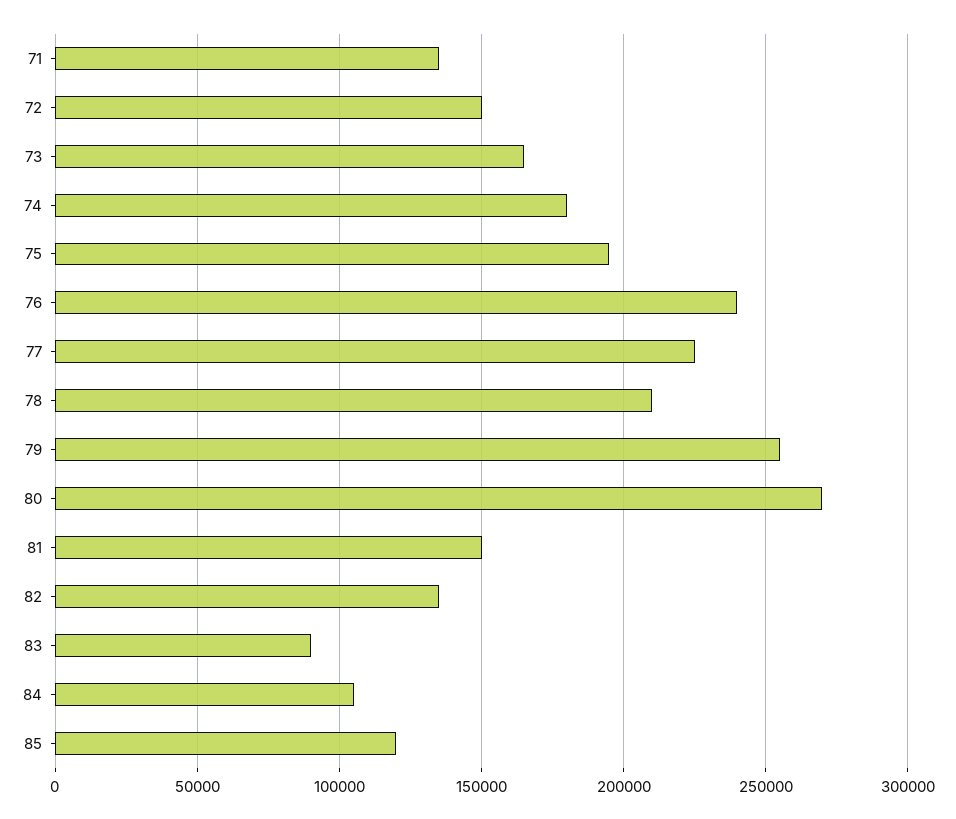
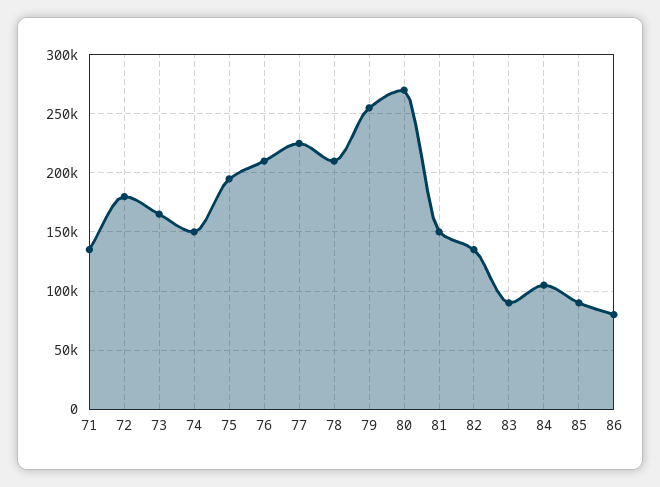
72: 150000 -> 180000
74: 180000 -> 150000
76: 240000 -> 210000
85: 120000 -> 90000
86: none -> 80000

